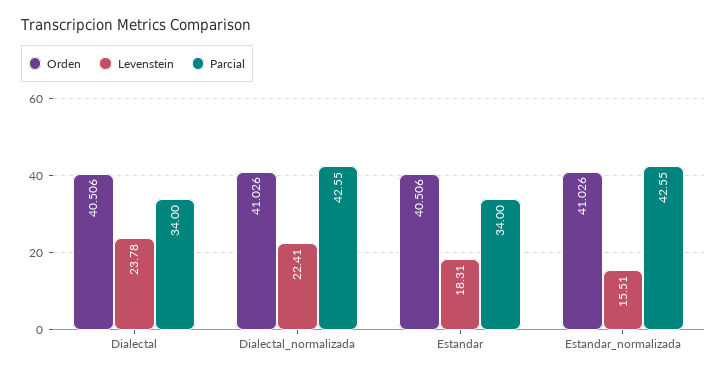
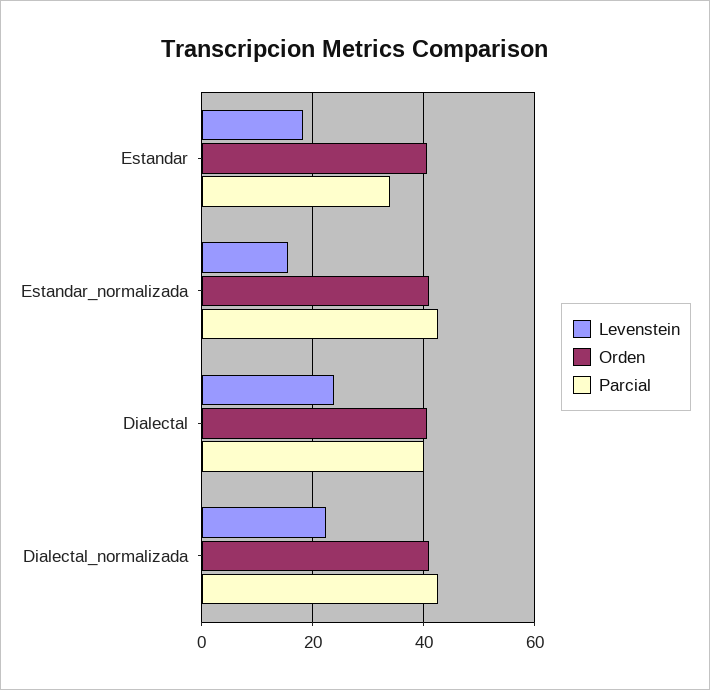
Parcial, Dialectal: 34 -> 40

